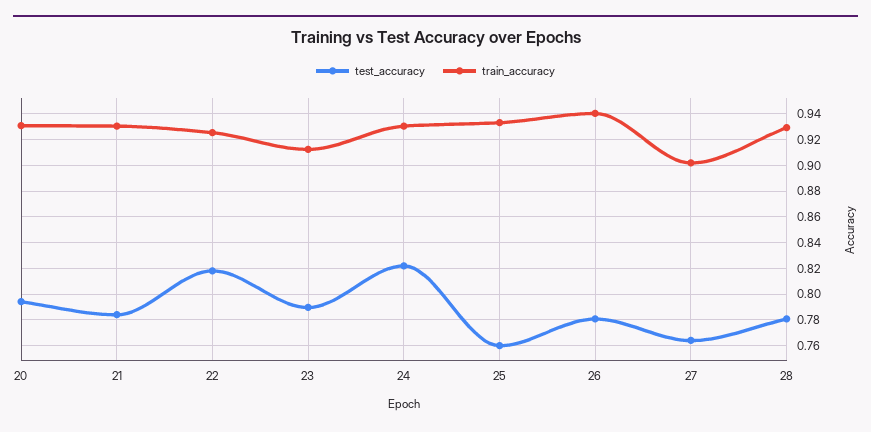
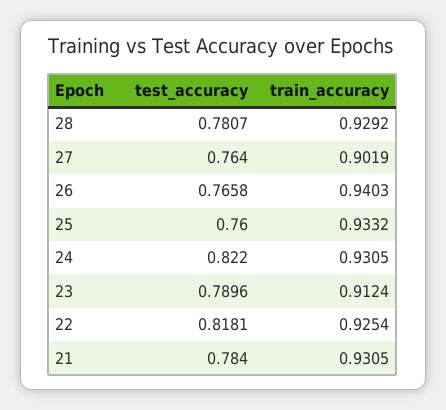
test_accuracy, 20: 0.795 -> none
train_accuracy, 20: 0.93 -> none
test_accuracy, 26: 0.78 -> 0.7658

